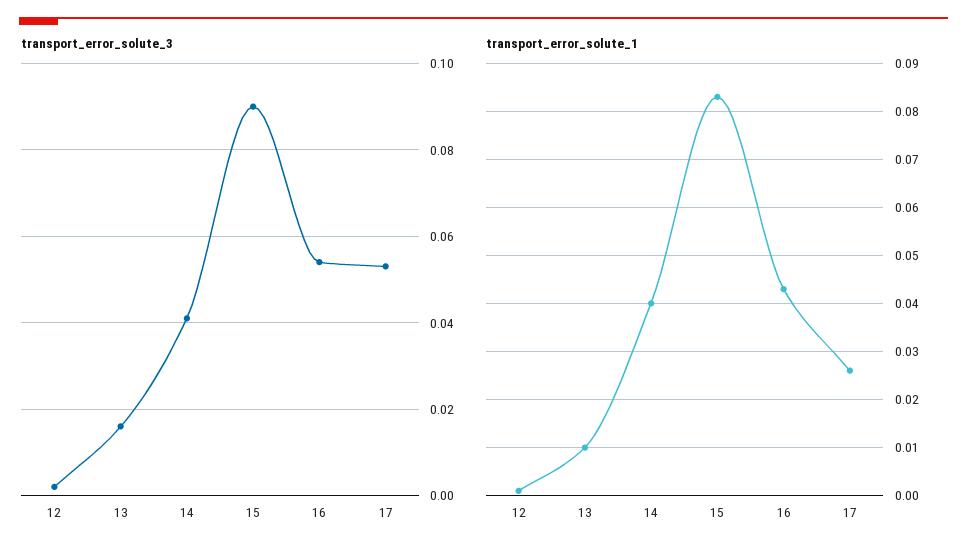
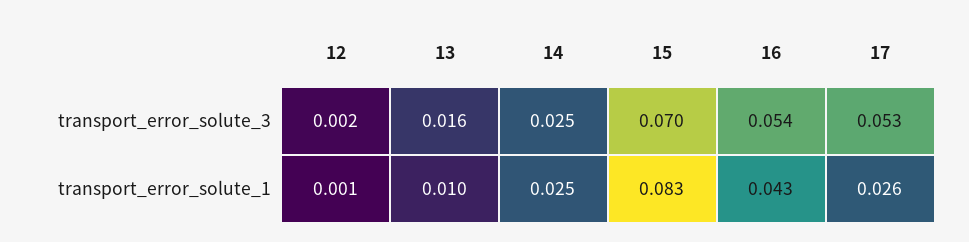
transport_error_solute_3, 14: 0.04 -> 0.025
transport_error_solute_3, 15: 0.09 -> 0.07
transport_error_solute_1, 14: 0.04 -> 0.025

